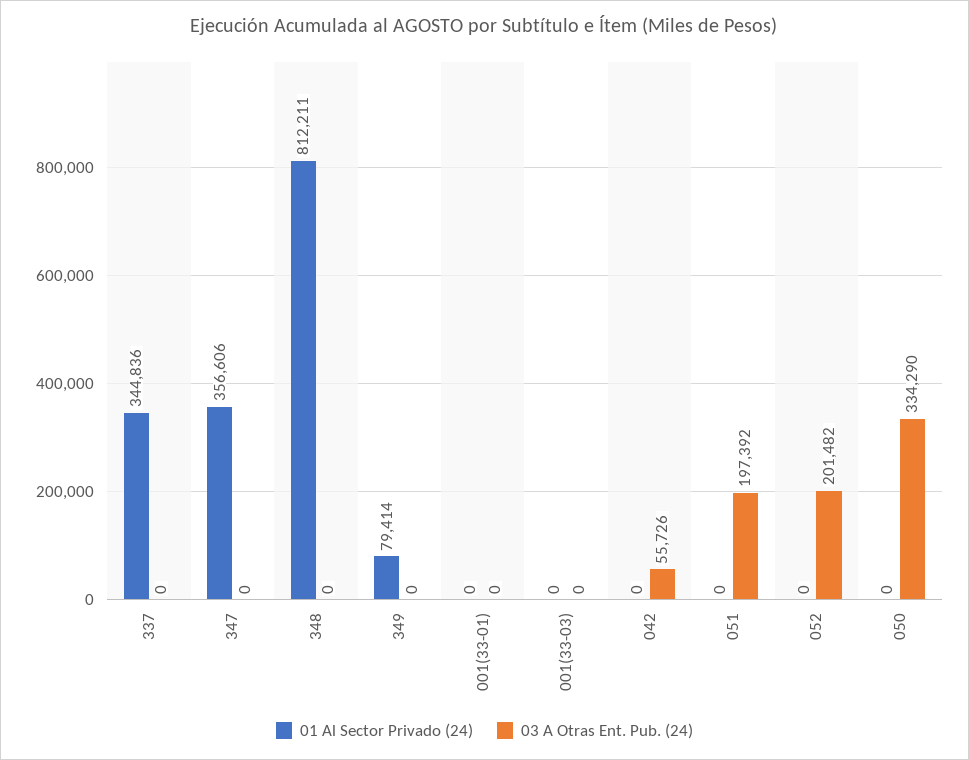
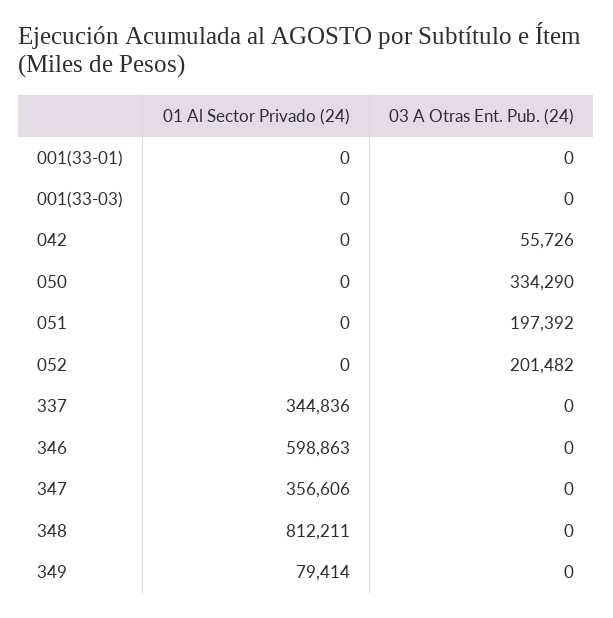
01 Al Sector Privado (24), 346: none -> 598863
03 A Otras Ent. Pub. (24), 346: none -> 0

